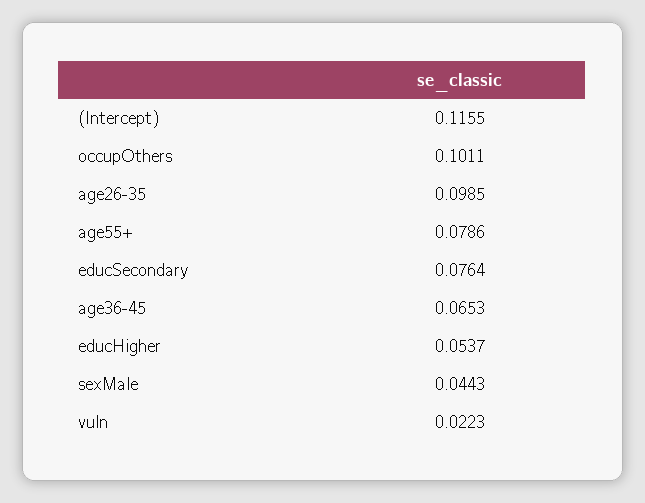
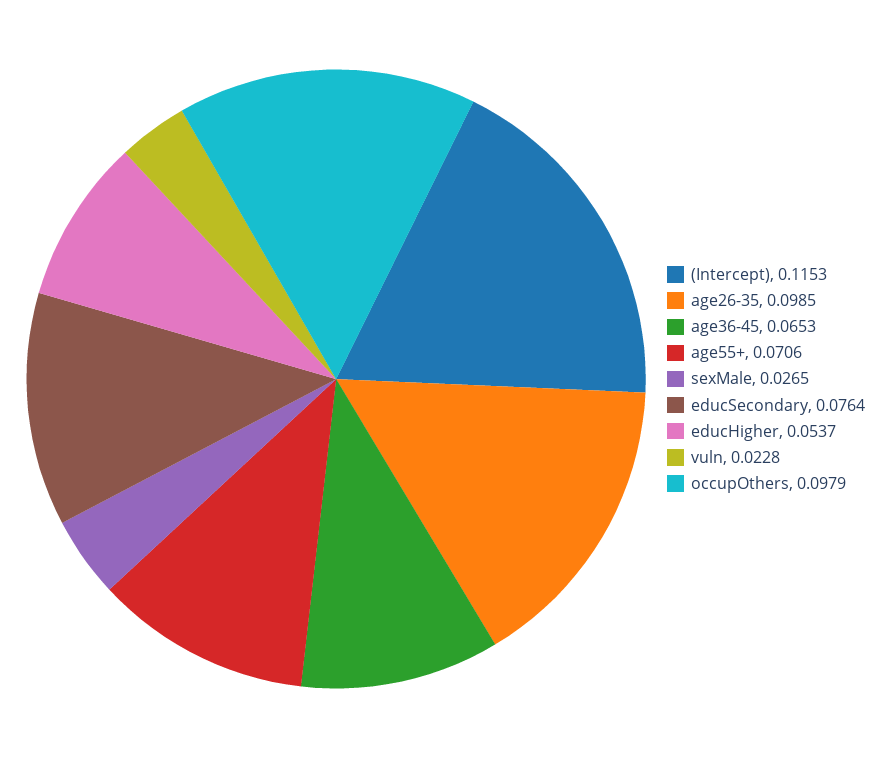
(Intercept): 0.1155 -> 0.1153
occupOthers: 0.1011 -> 0.0979
age55+: 0.0786 -> 0.0706
sexMale: 0.0443 -> 0.0265
vuln: 0.0223 -> 0.0228

